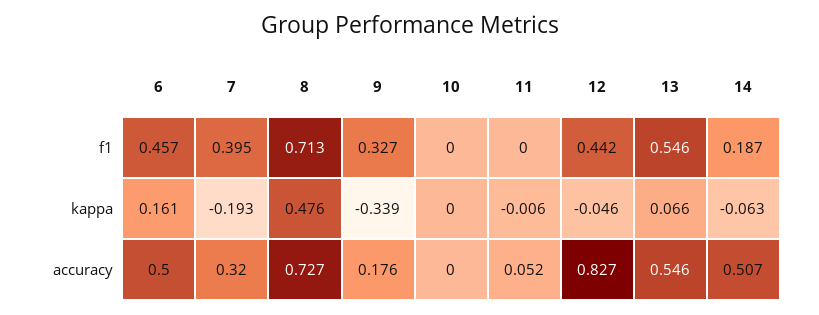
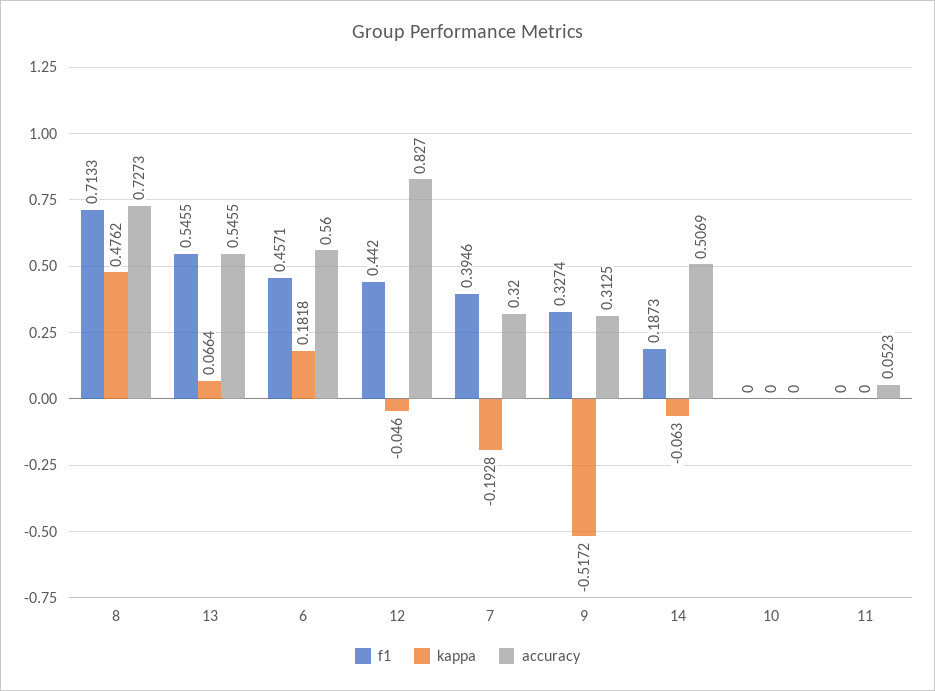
kappa, 6: 0.161 -> 0.1818
kappa, 9: -0.339 -> -0.5172
kappa, 11: -0.006 -> 0
accuracy, 6: 0.5 -> 0.56
accuracy, 9: 0.176 -> 0.3125

